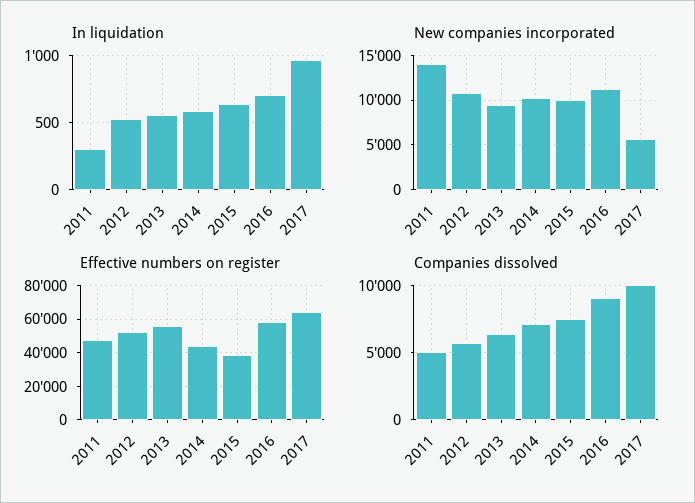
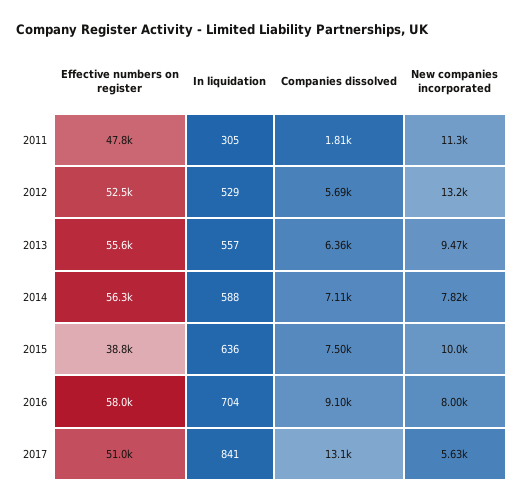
In liquidation, 2017: 950 -> 841
New companies incorporated, 2011: 14000 -> 11300
New companies incorporated, 2012: 11000 -> 13200
New companies incorporated, 2014: 10000 -> 7820
New companies incorporated, 2016: 11000 -> 8000
Effective numbers on register, 2014: 45000 -> 56300
Effective numbers on register, 2017: 65000 -> 51000
Companies dissolved, 2011: 5000 -> 1810
Companies dissolved, 2017: 10000 -> 13100

